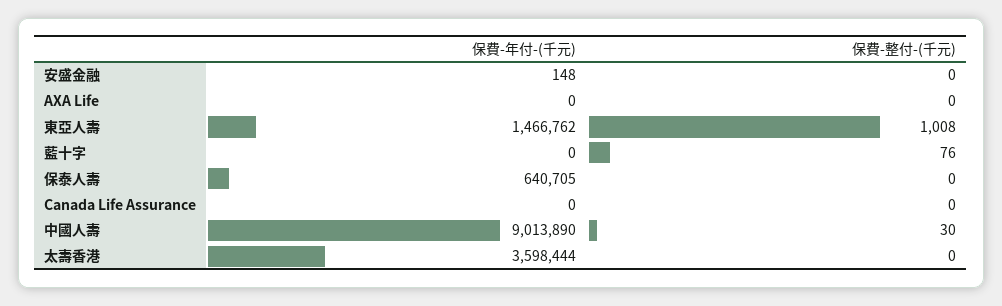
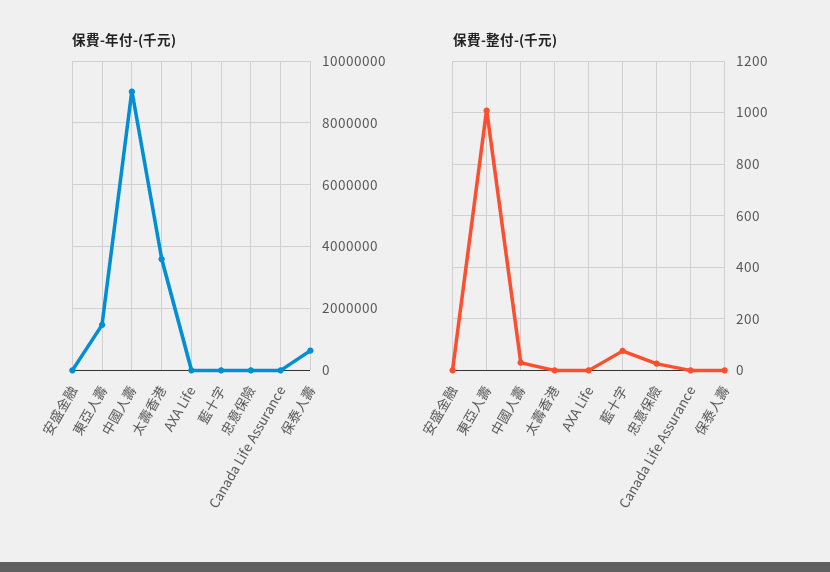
保費-年付-(千元), 忠意保險: none -> 0
保費-整付-(千元), 忠意保險: none -> 25

